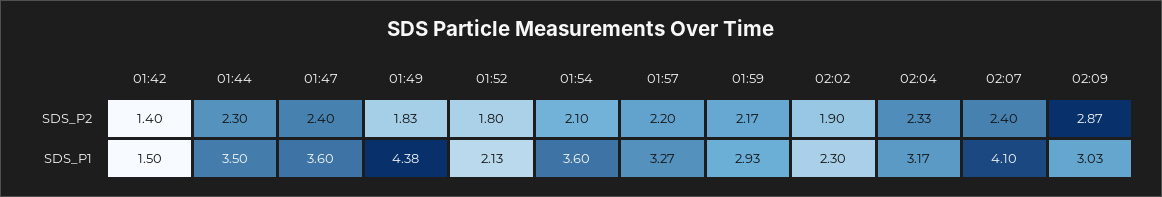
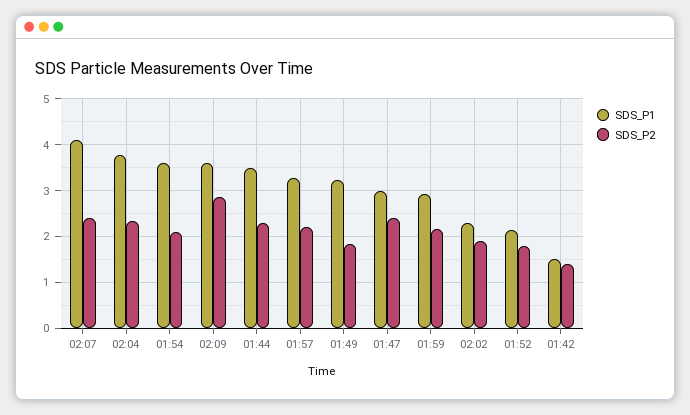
SDS_P1, 01:47: 3.6 -> 3
SDS_P1, 01:49: 4.38 -> 3.2
SDS_P1, 02:04: 3.17 -> 3.8
SDS_P1, 02:09: 3.03 -> 3.6

